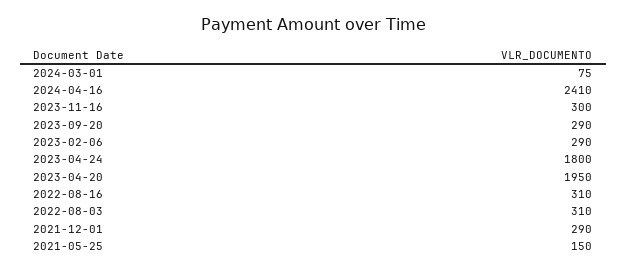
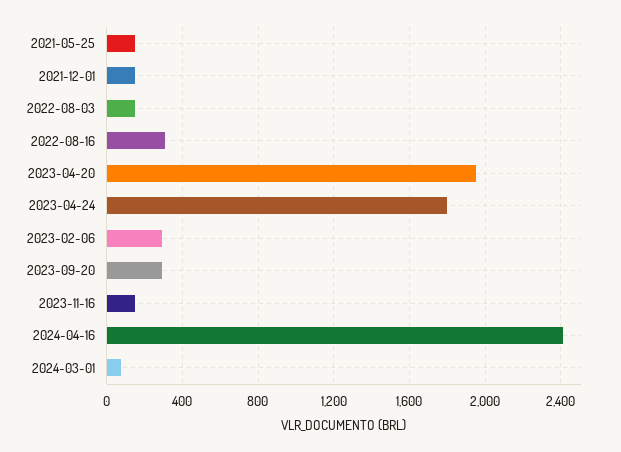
2023-11-16: 300 -> 150
2022-08-03: 310 -> 150
2021-12-01: 290 -> 150

